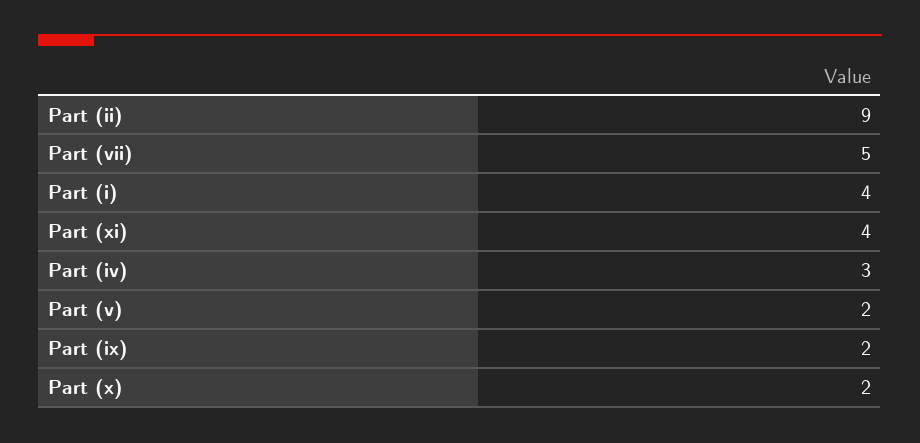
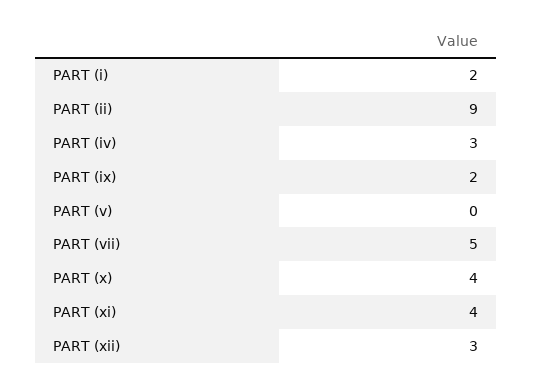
Part (i): 4 -> 2
Part (v): 2 -> 0
Part (x): 2 -> 4
PART (xii): none -> 3

